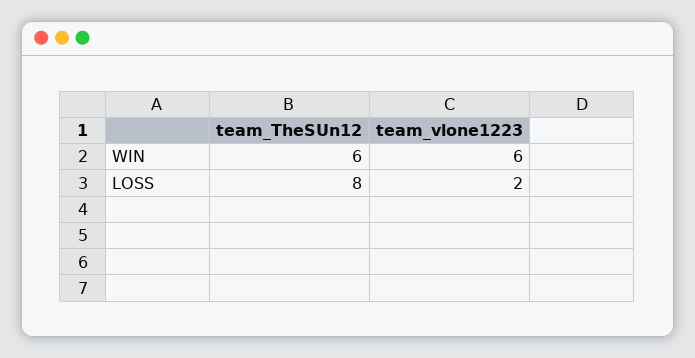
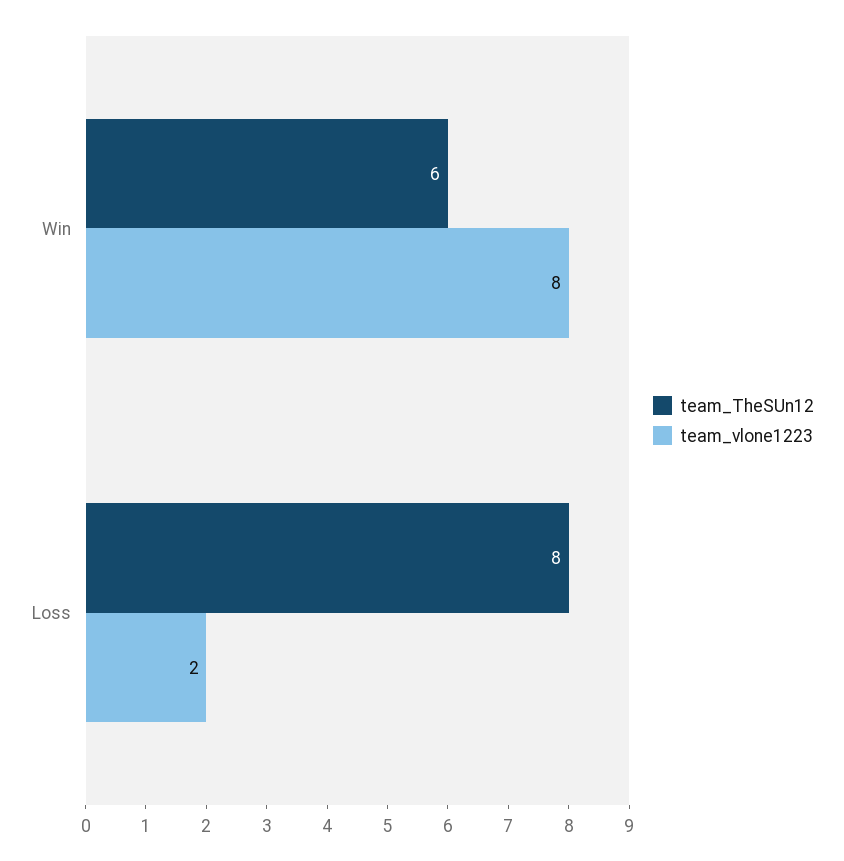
team_vlone1223, WIN: 6 -> 8

